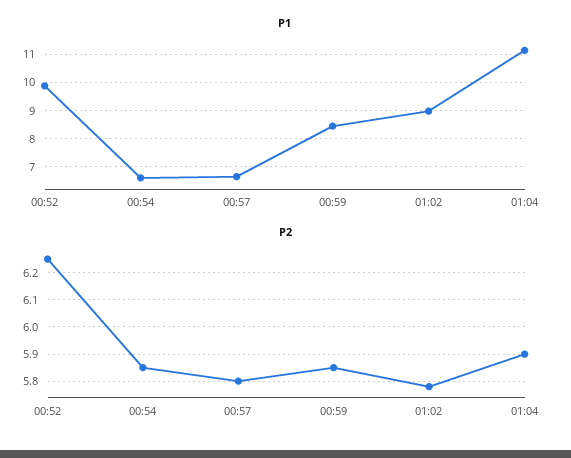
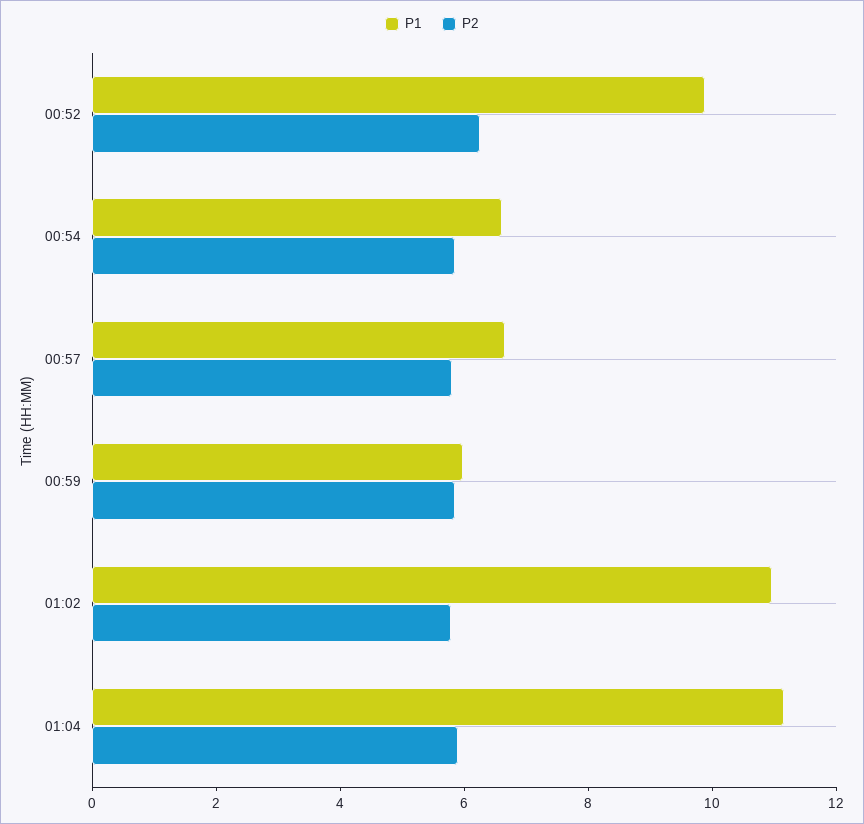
P1, 00:59: 8.5 -> 6
P1, 01:02: 9 -> 11

